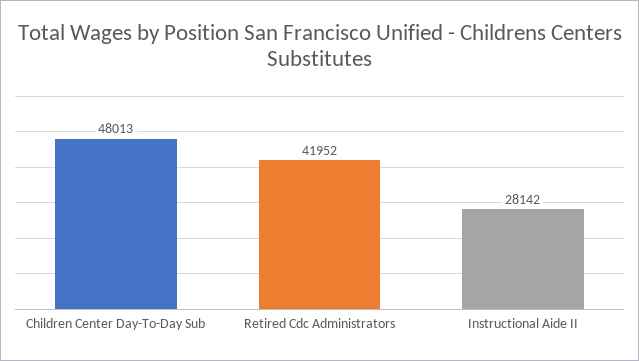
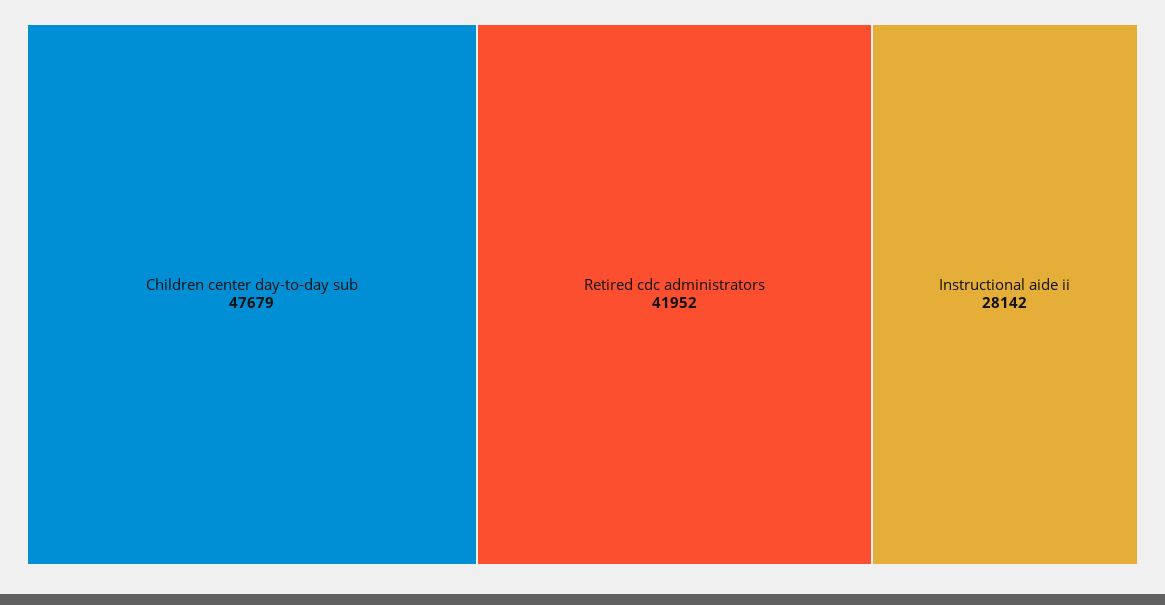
Children Center Day-To-Day Sub: 48013 -> 47679

